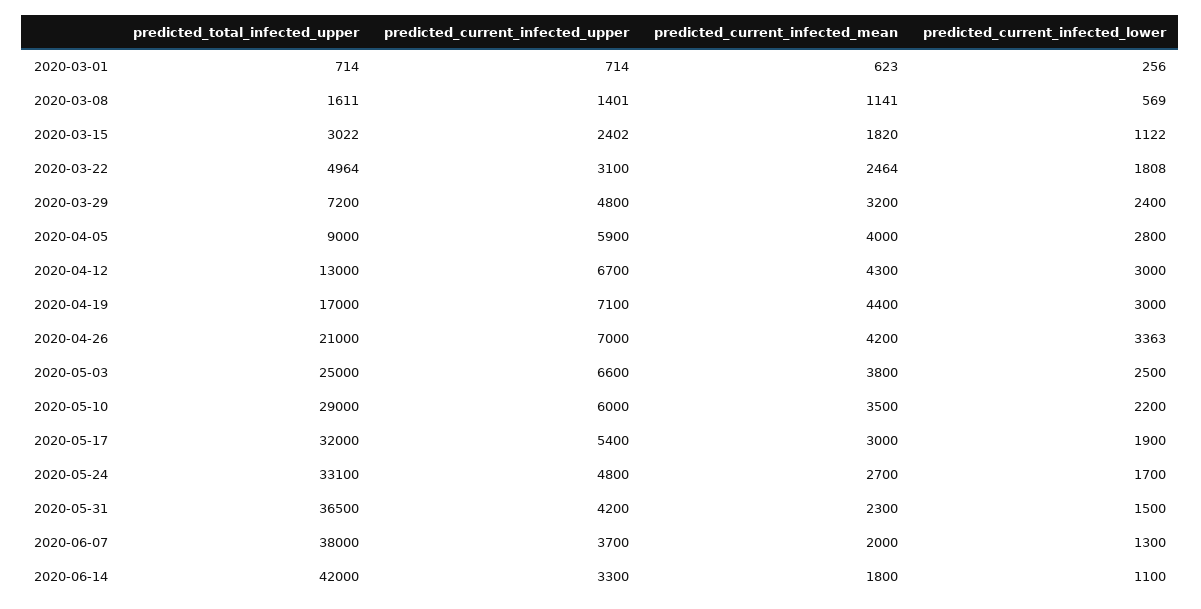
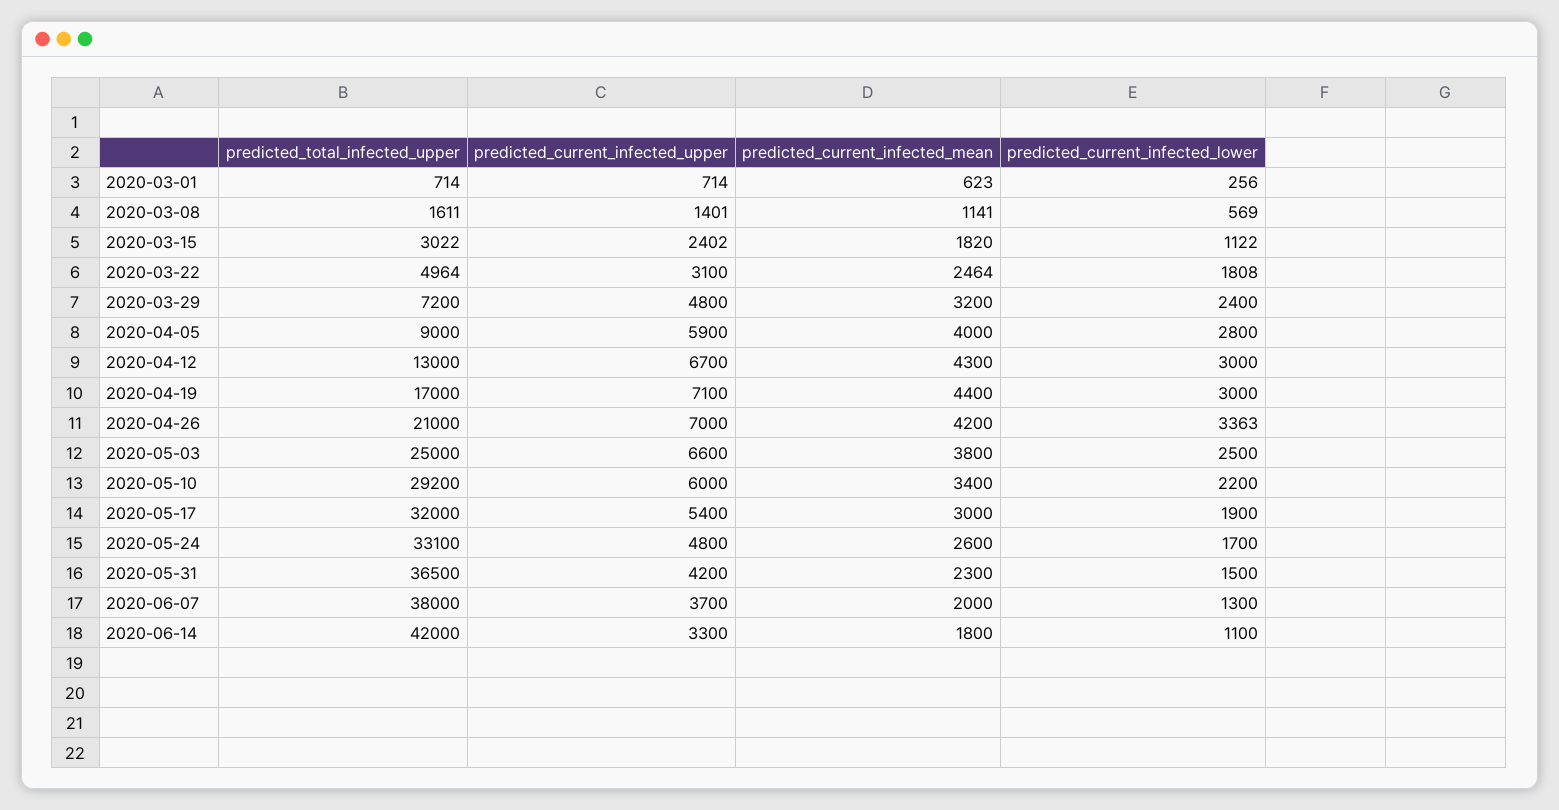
predicted_total_infected_upper, 2020-05-10: 29000 -> 29200
predicted_current_infected_mean, 2020-05-10: 3500 -> 3400
predicted_current_infected_mean, 2020-05-24: 2700 -> 2600

